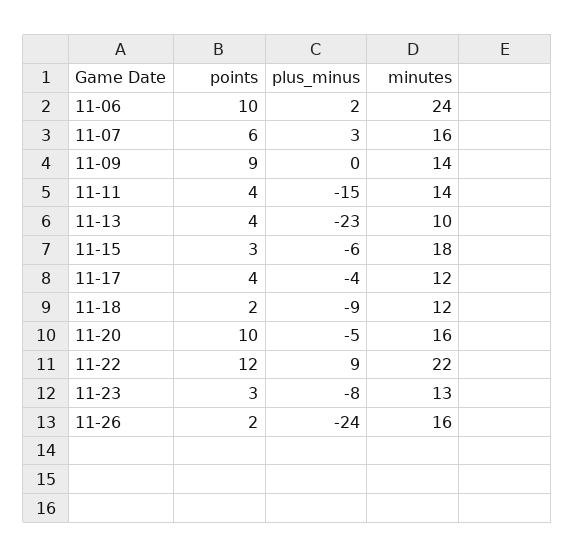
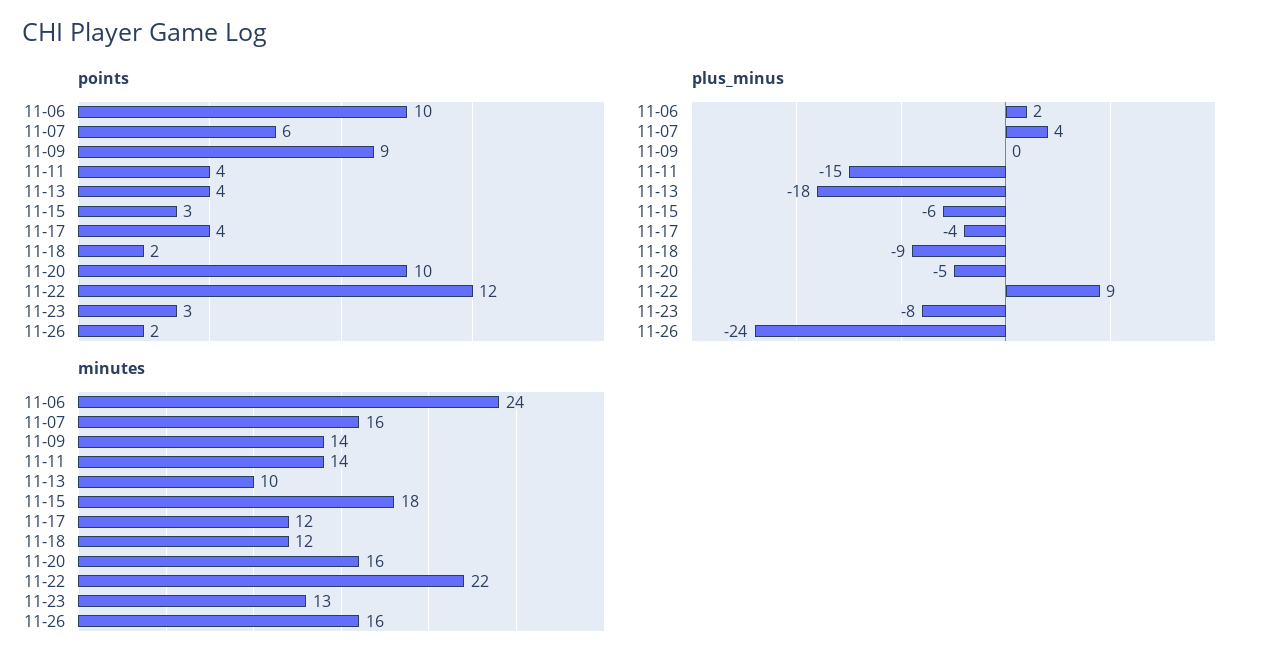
plus_minus, 11-07: 3 -> 4
plus_minus, 11-13: -23 -> -18

